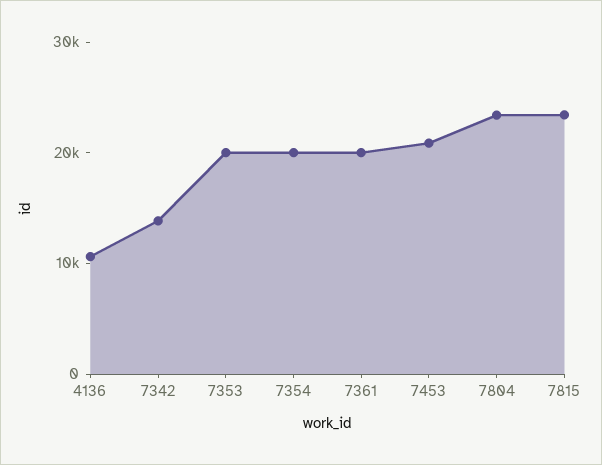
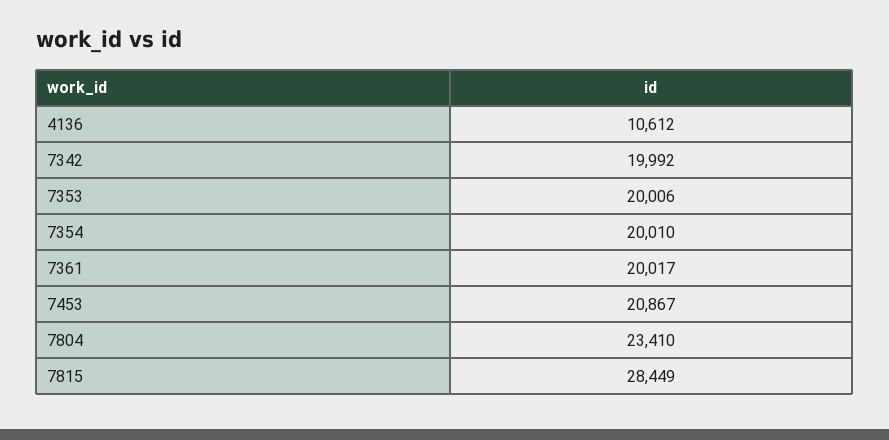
7342: 14000 -> 19992
7815: 24000 -> 28449

